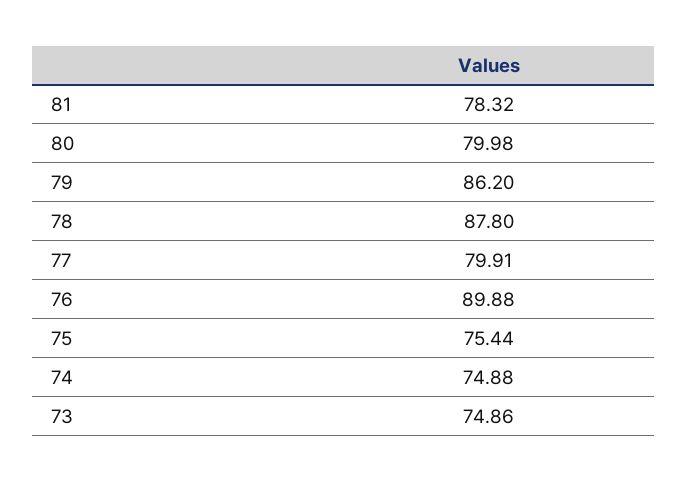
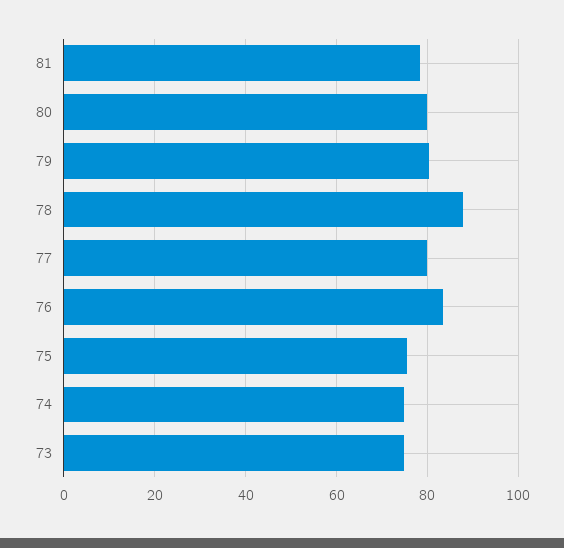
79: 86.2 -> 80
76: 89.88 -> 84

